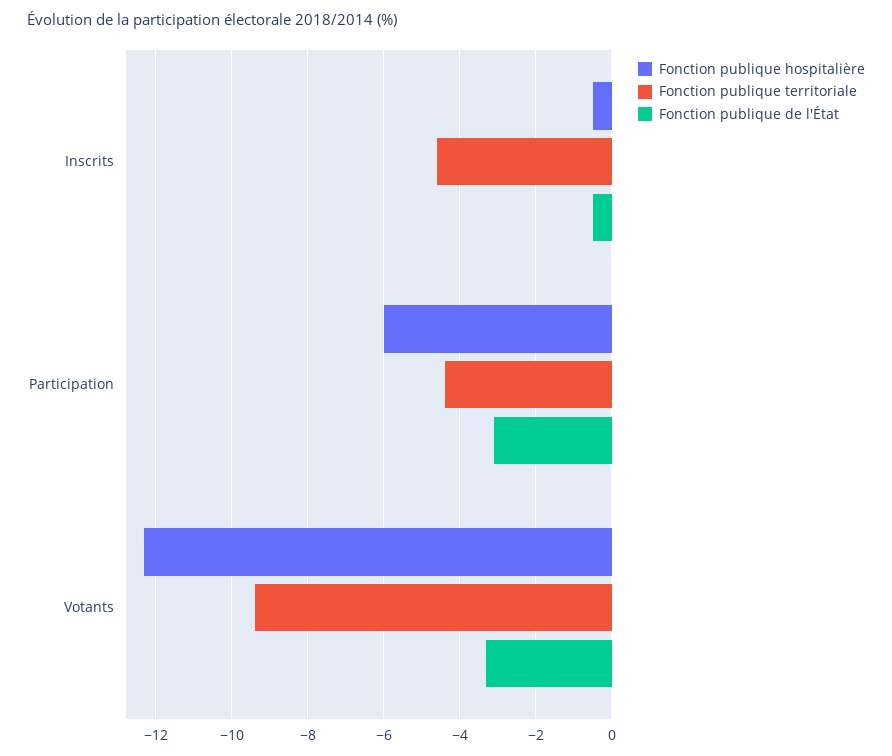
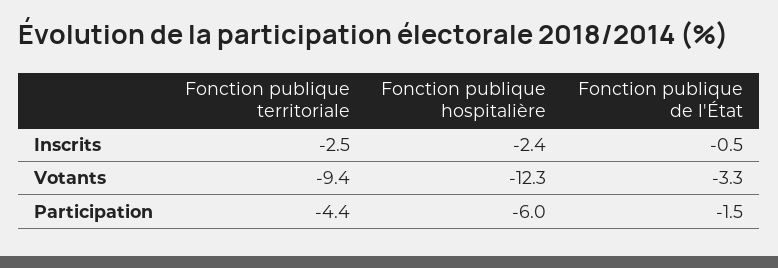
Fonction publique hospitalière, Inscrits: -0.5 -> -2.4
Fonction publique territoriale, Inscrits: -4.5 -> -2.5
Fonction publique de l'État, Participation: -3 -> -1.5

